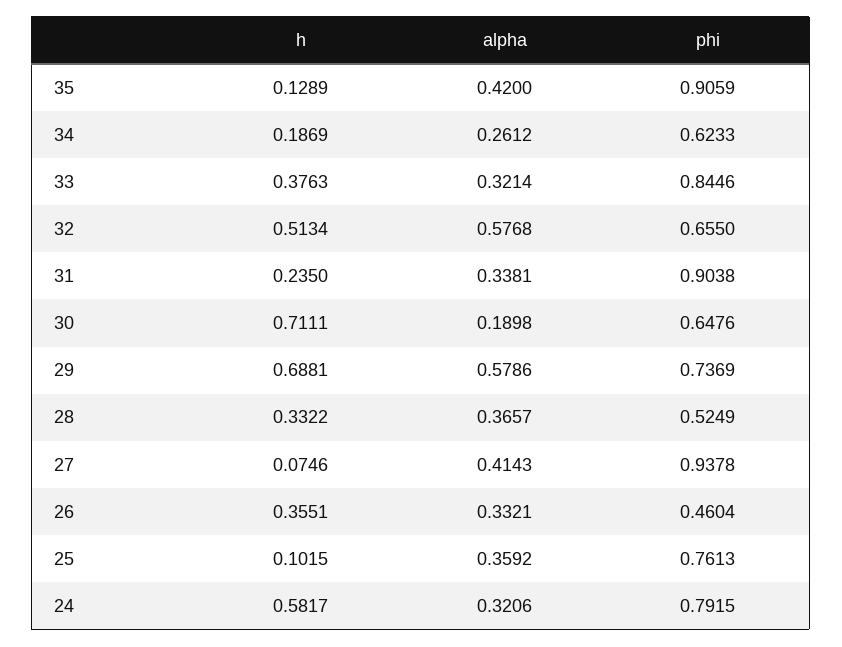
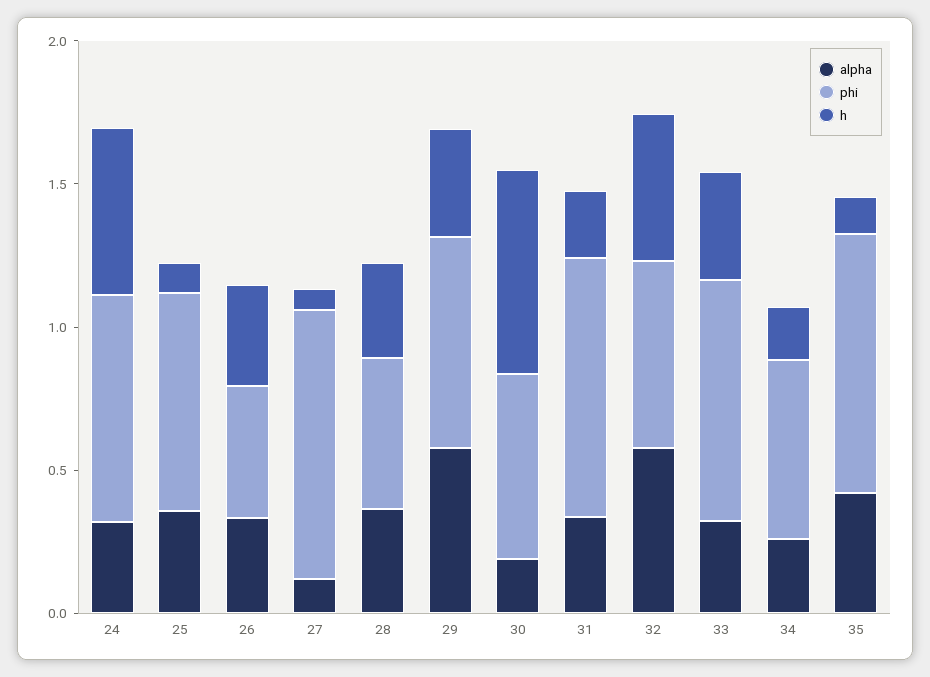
h, 29: 0.6881 -> 0.4
alpha, 27: 0.4143 -> 0.1

